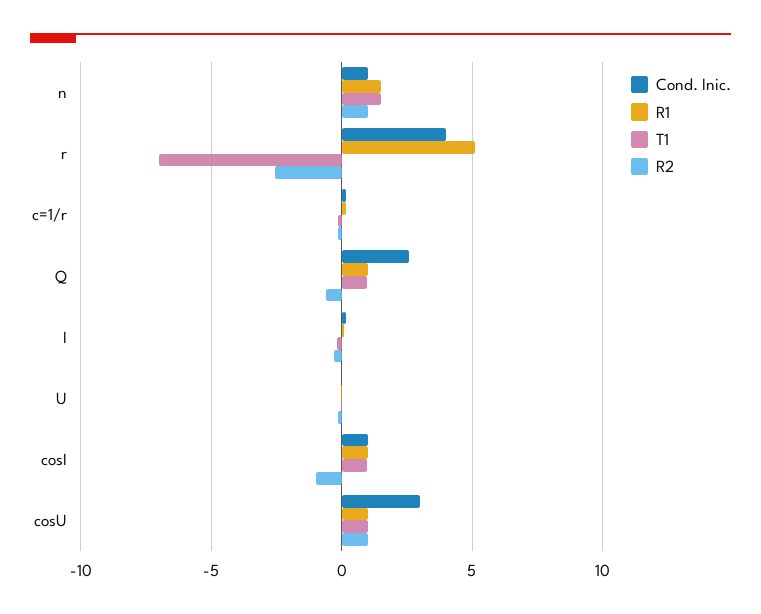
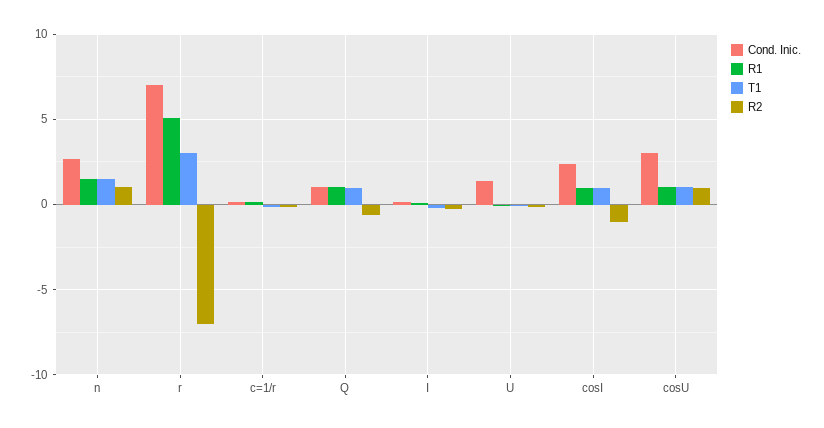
Cond. Inic., n: 1 -> 2.5
Cond. Inic., r: 4 -> 7
T1, r: -7 -> 3
R2, r: -2.5 -> -7
Cond. Inic., Q: 2.5 -> 1
Cond. Inic., U: 0 -> 1.5
Cond. Inic., cosI: 1 -> 2.5

